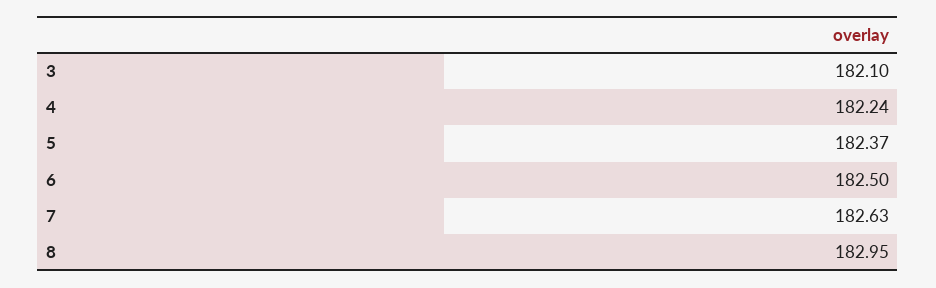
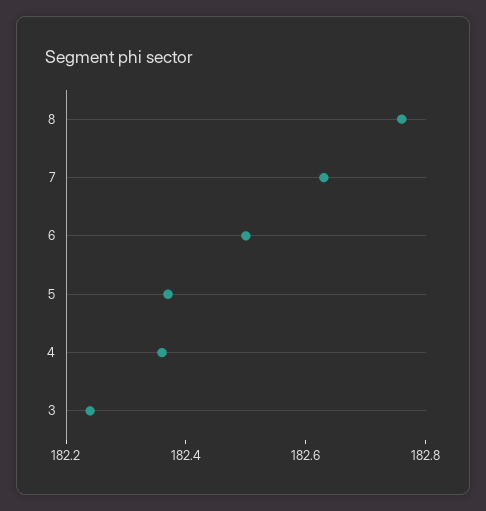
3: 182.1 -> 182.25
4: 182.24 -> 182.35
8: 182.95 -> 182.75

